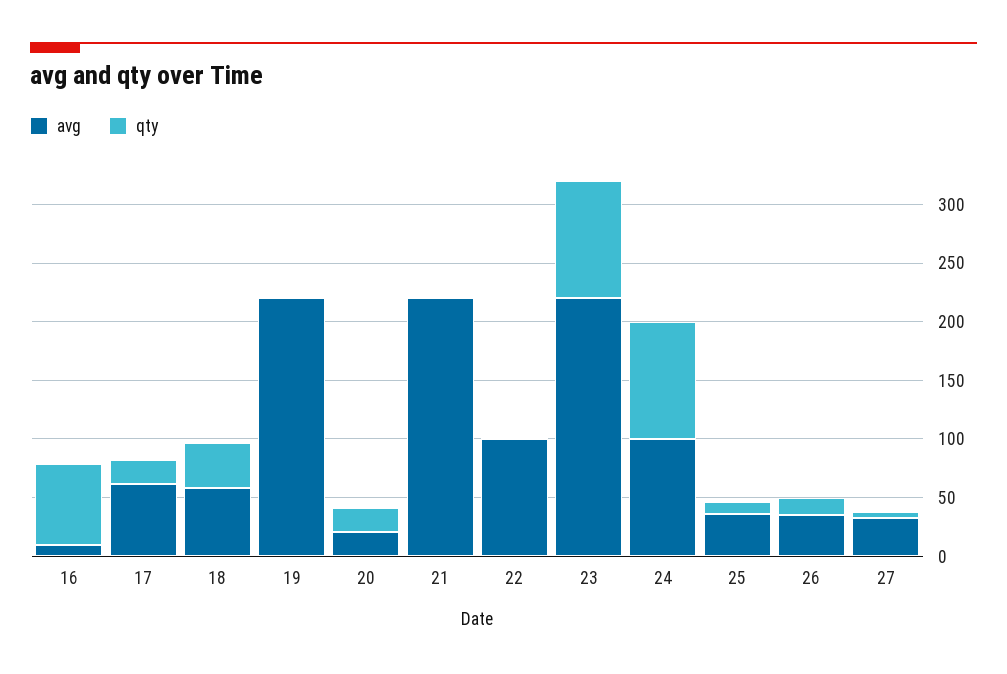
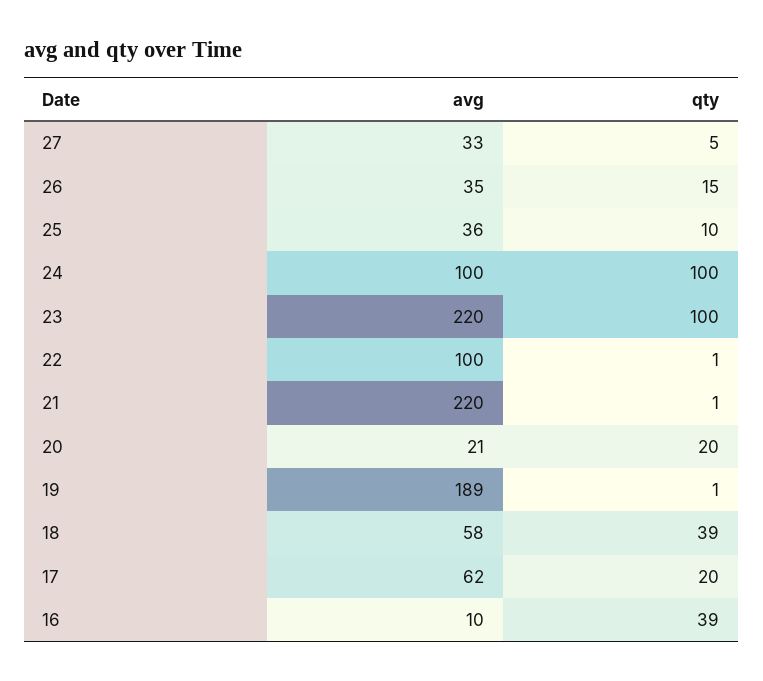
qty, 16: 70 -> 39
avg, 19: 220 -> 189

